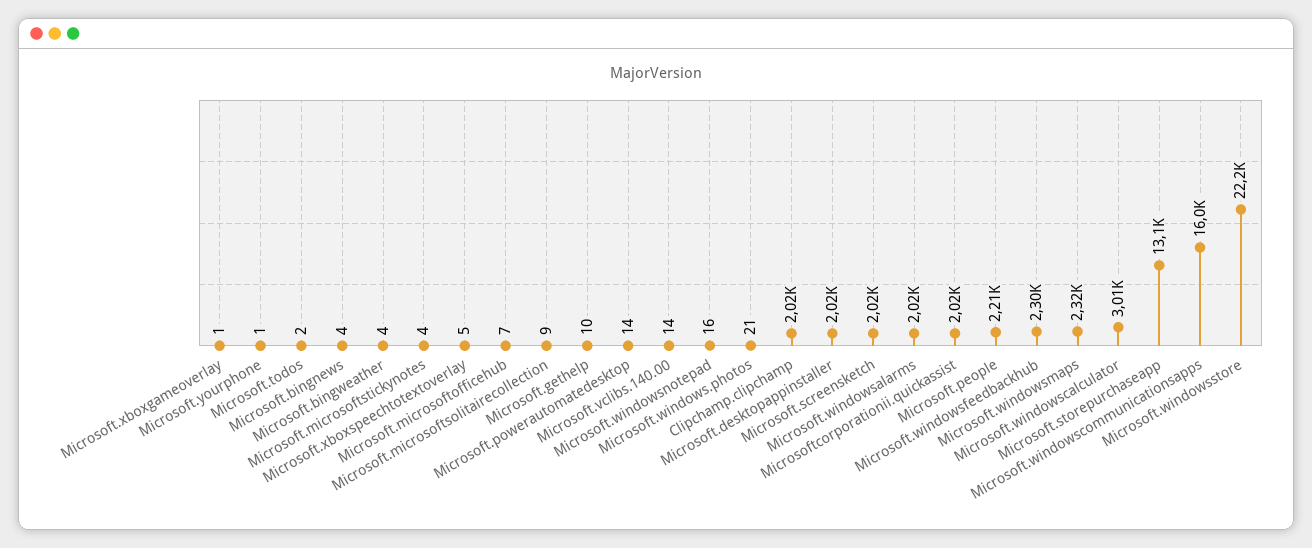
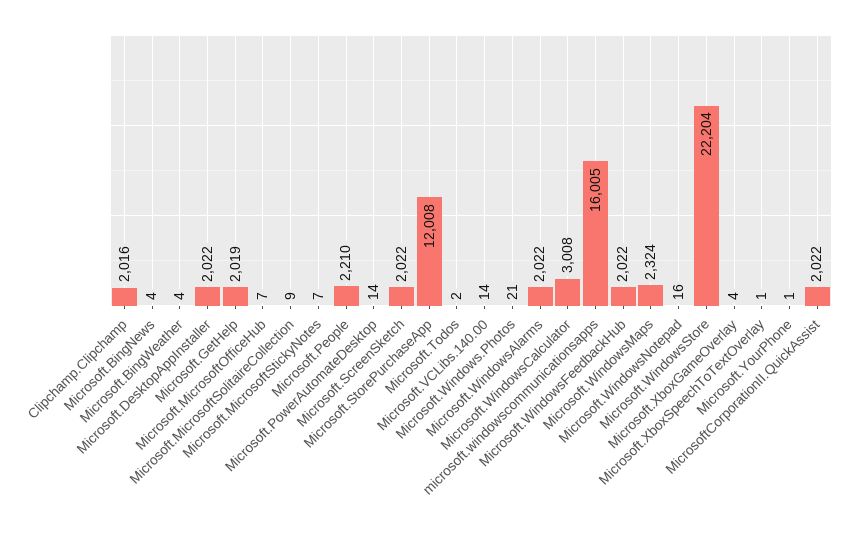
Microsoft.xboxgameoverlay: 1 -> 4
Microsoft.microsoftstickynotes: 4 -> 7
Microsoft.xboxspeechtotextoverlay: 5 -> 1
Microsoft.gethelp: 10 -> 2019
Microsoft.windowsfeedbackhub: 2300 -> 2022
Microsoft.storepurchaseapp: 13100 -> 12008

